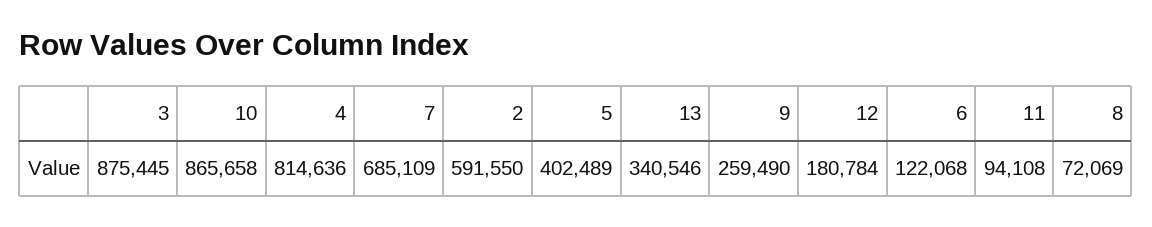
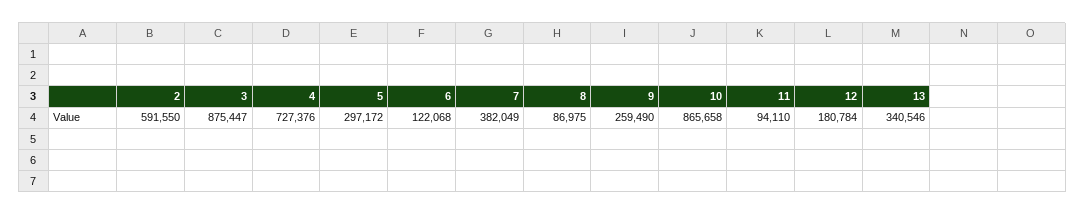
3: 875445 -> 875447
4: 814636 -> 727376
7: 685109 -> 382049
5: 402489 -> 297172
11: 94108 -> 94110
8: 72069 -> 86975

